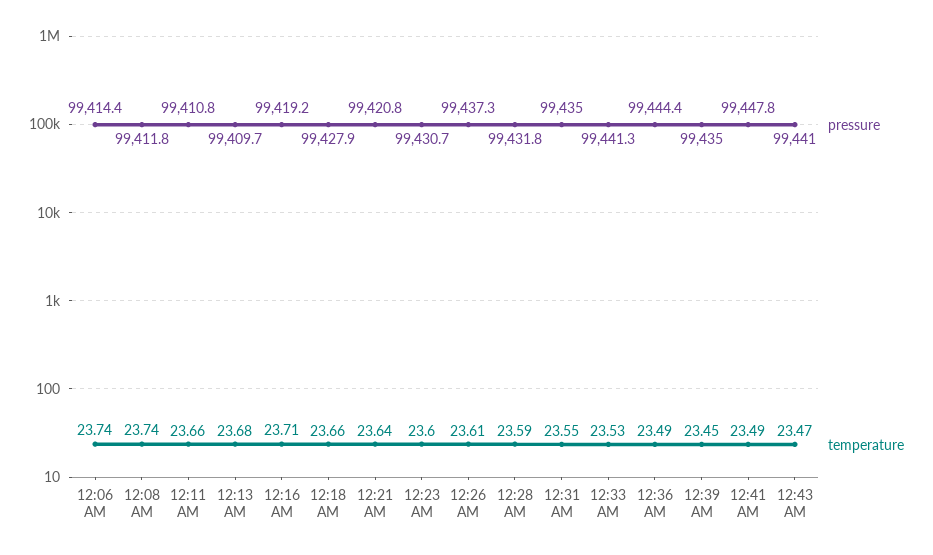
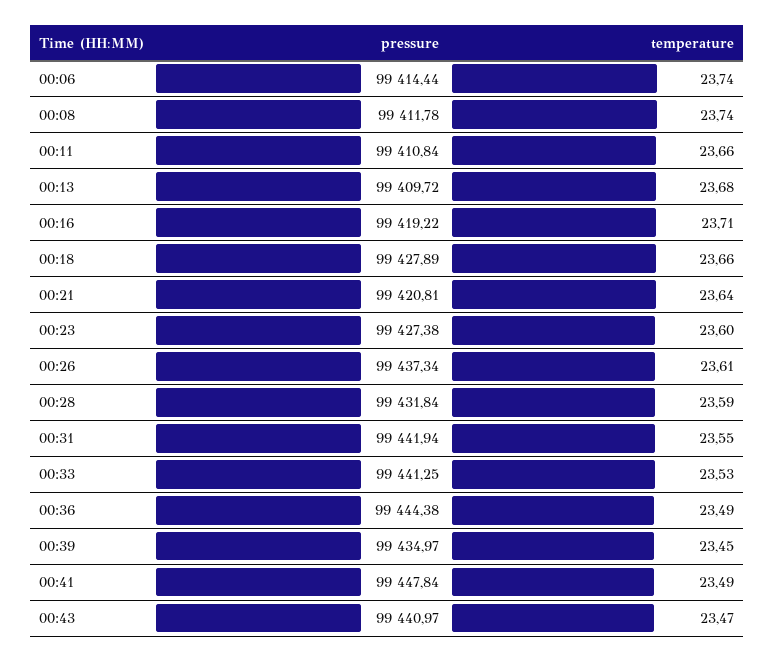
pressure, 12:23 AM: 99430.7 -> 99427.38
pressure, 12:31 AM: 99435 -> 99441.94

